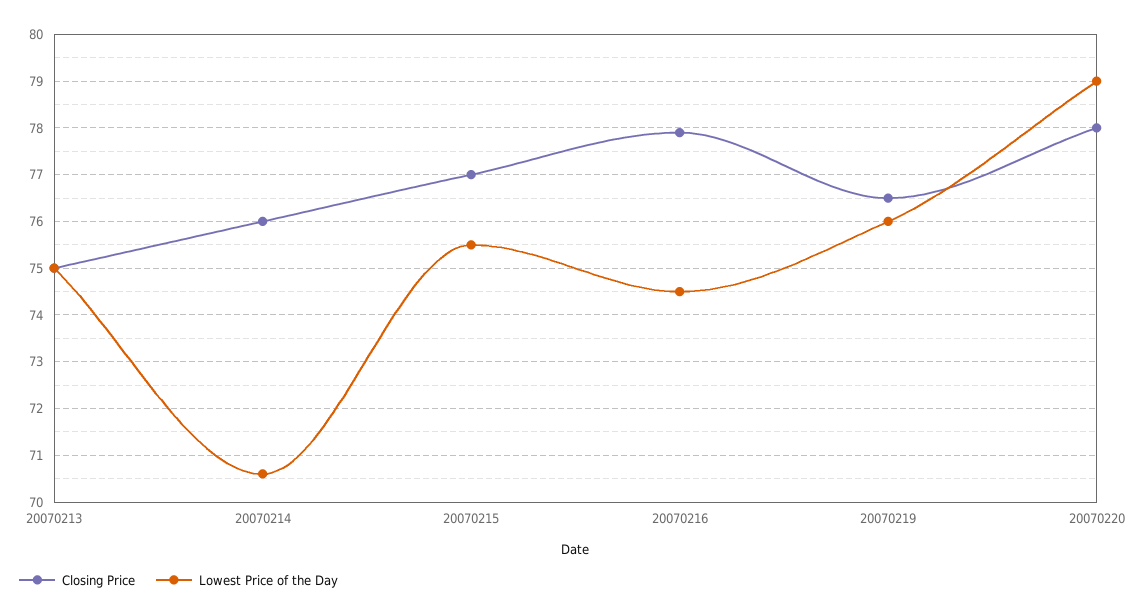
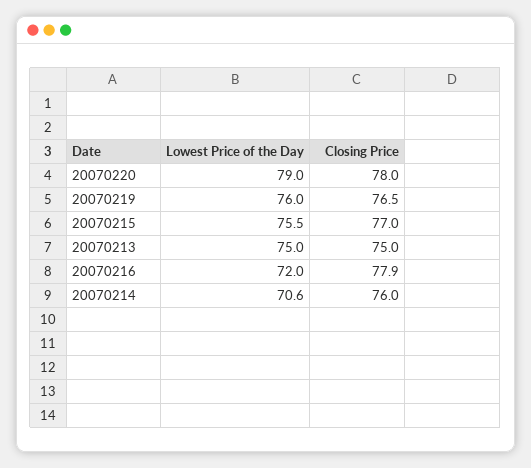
Lowest Price of the Day, 20070216: 74.5 -> 72

